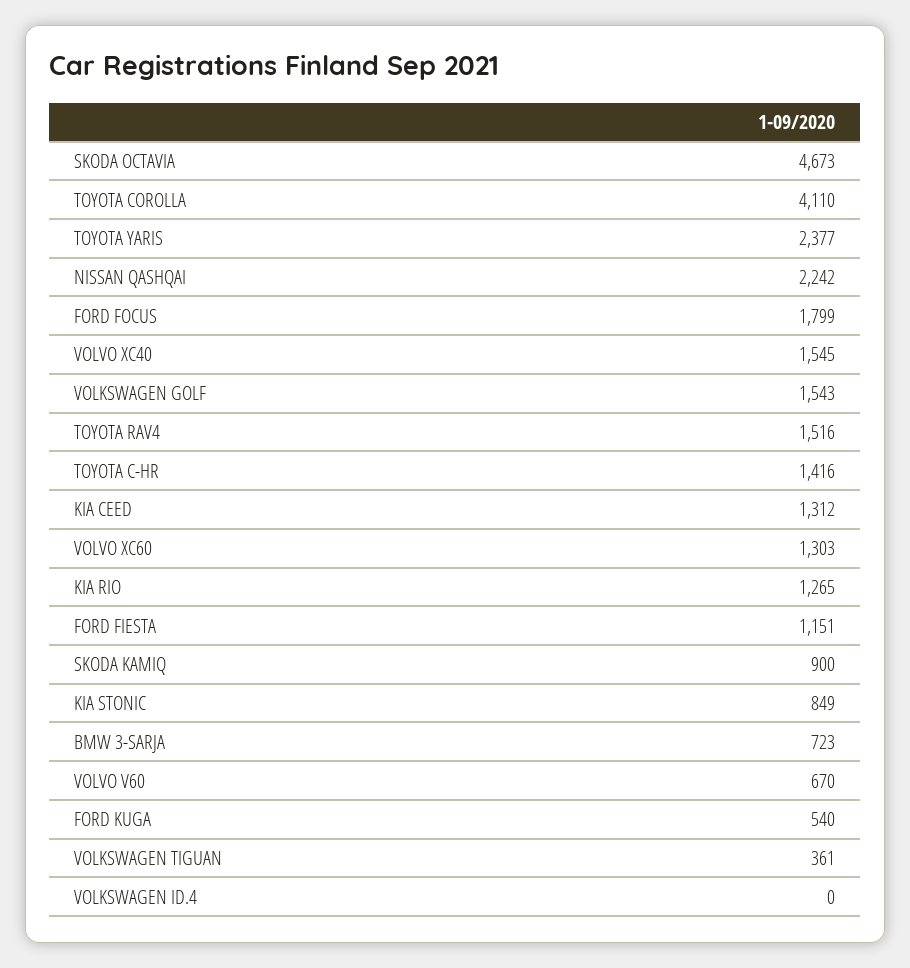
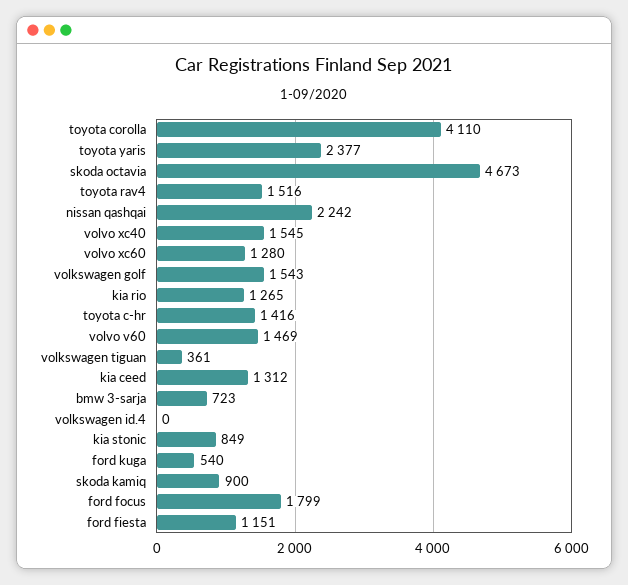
VOLVO XC60: 1303 -> 1280
VOLVO V60: 670 -> 1469

